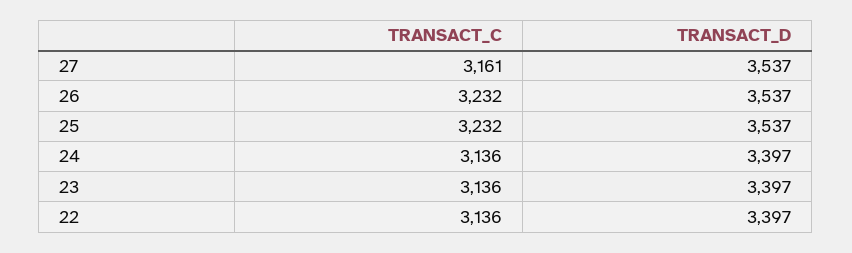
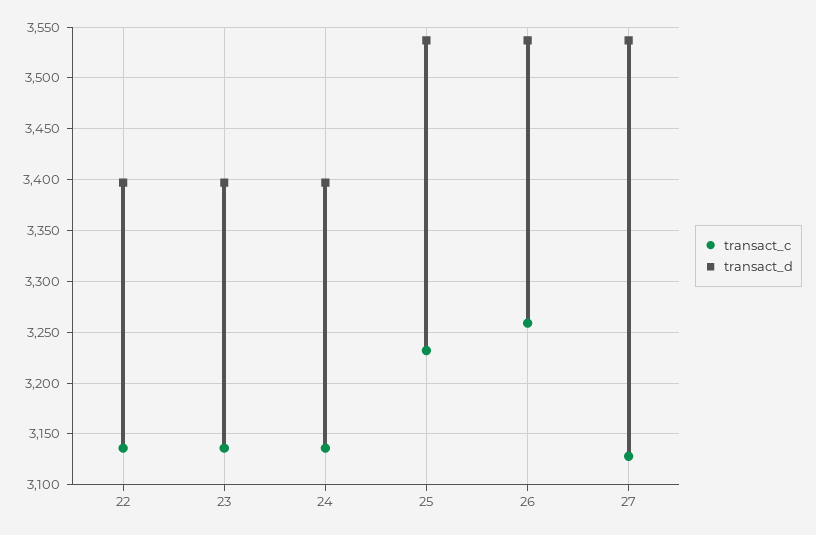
TRANSACT_C, 27: 3161 -> 3130
TRANSACT_C, 26: 3232 -> 3260

